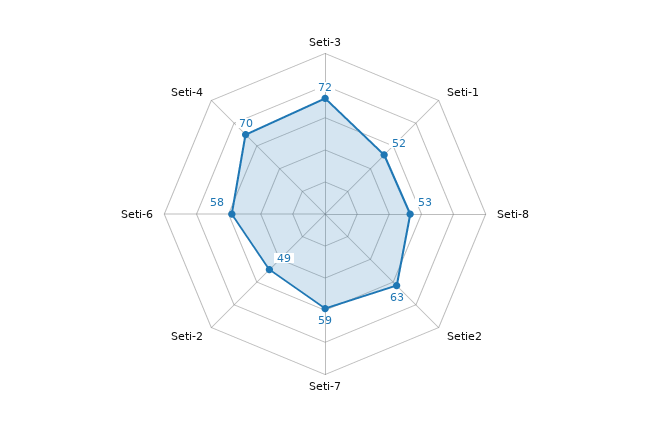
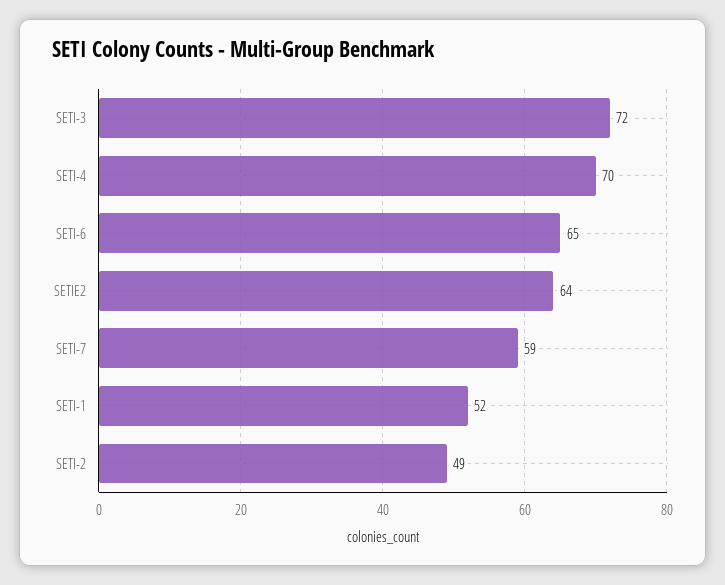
Seti-8: 53 -> none
Setie2: 63 -> 64
Seti-6: 58 -> 65

